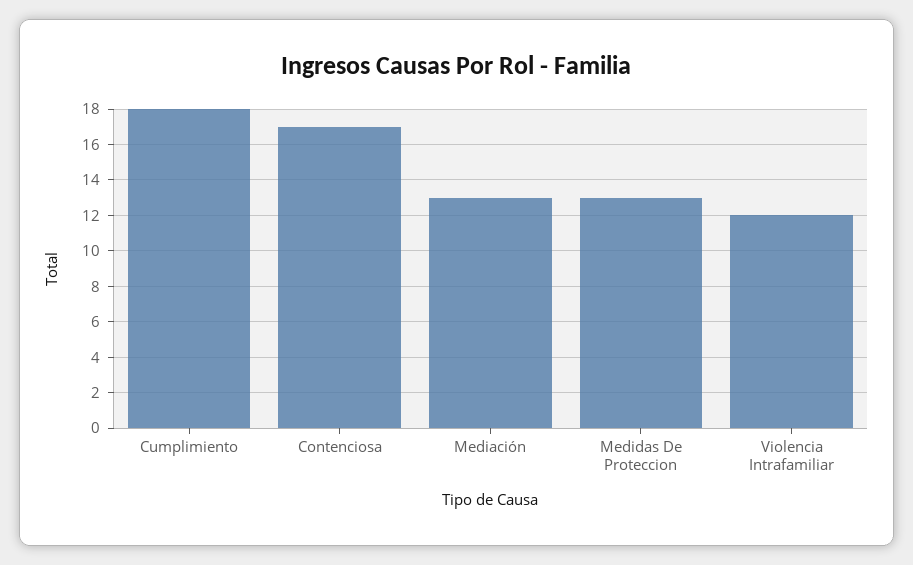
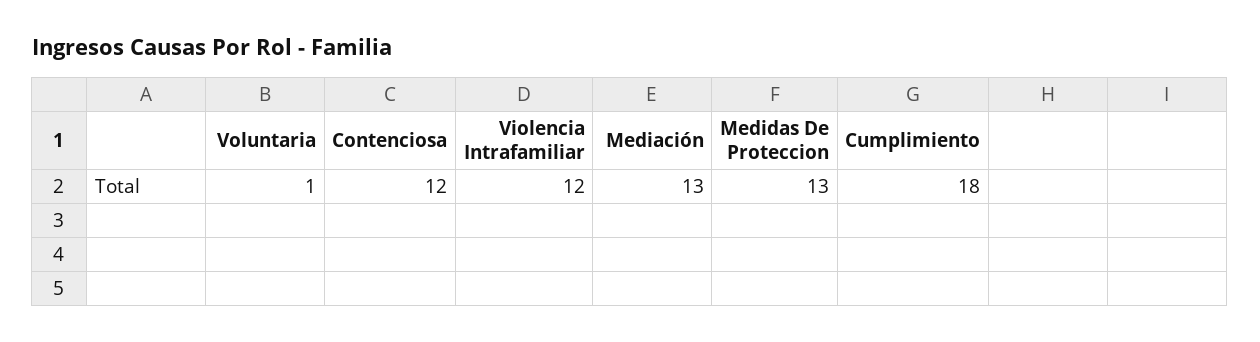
Contenciosa: 17 -> 12
Voluntaria: none -> 1

